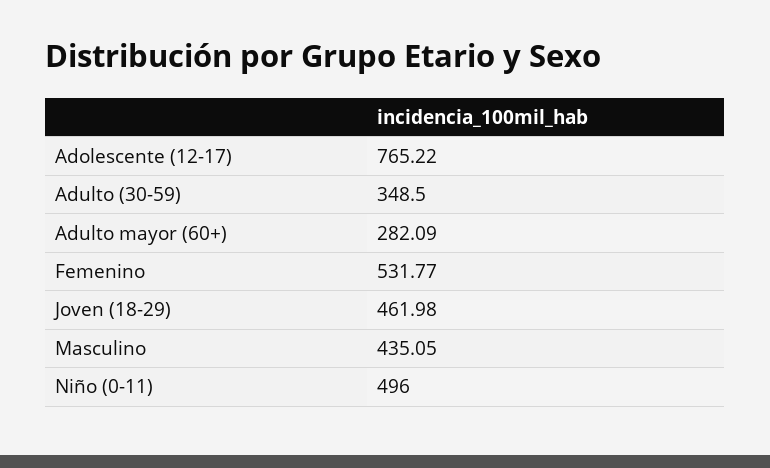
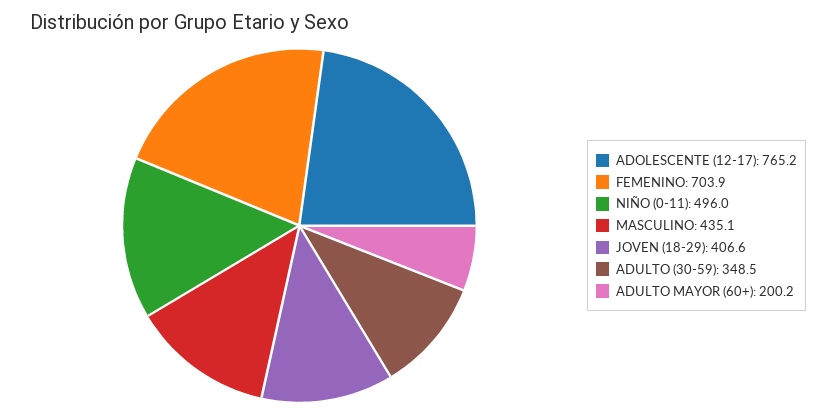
Adulto mayor (60+): 282.09 -> 200.2
Femenino: 531.77 -> 703.9
Joven (18-29): 461.98 -> 406.6

